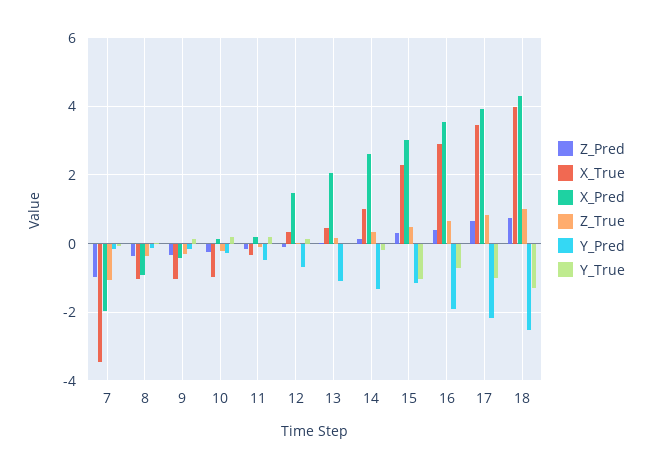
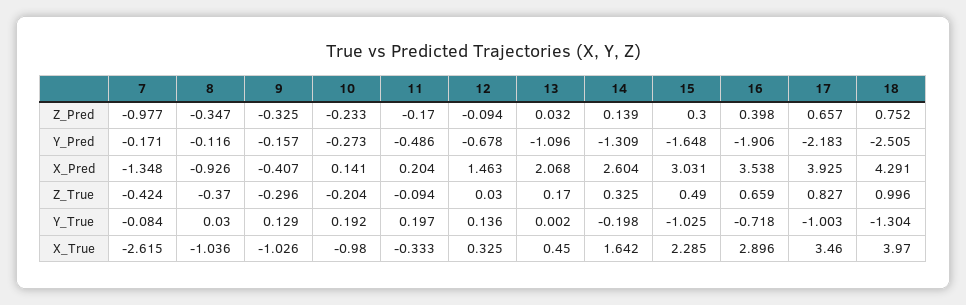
X_True, 7: -3.4 -> -2.615
X_Pred, 7: -2 -> -1.348
Z_True, 7: -1 -> -0.424
X_True, 14: 1 -> 1.642
Y_Pred, 15: -1.2 -> -1.648

